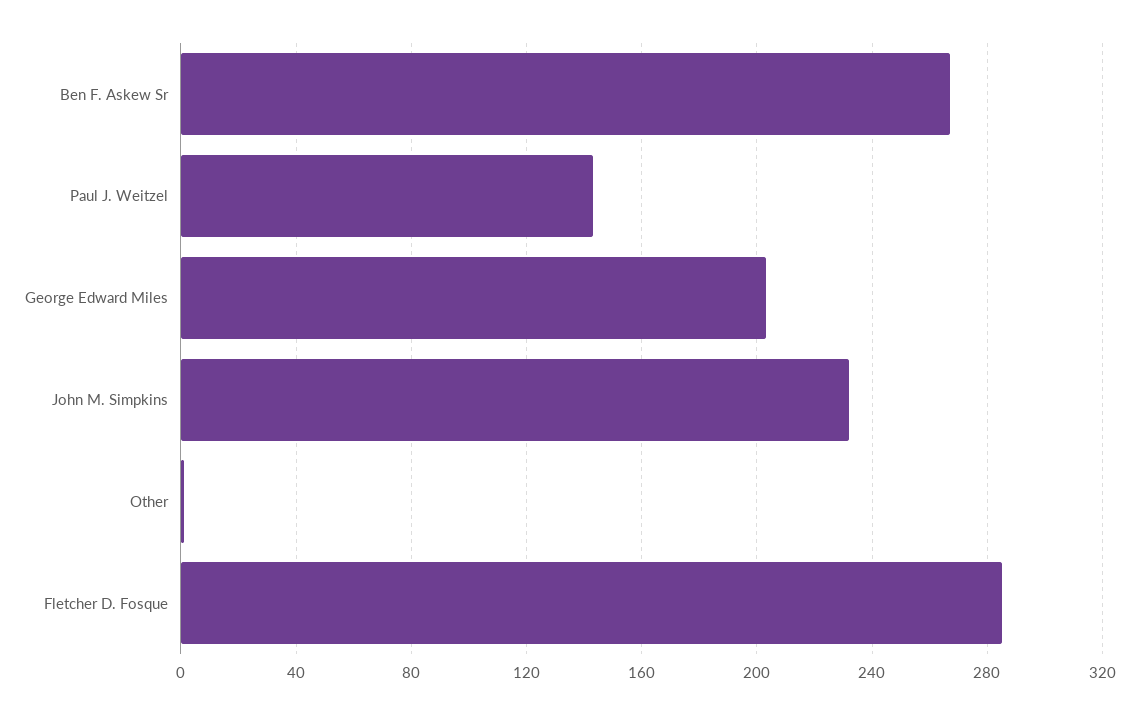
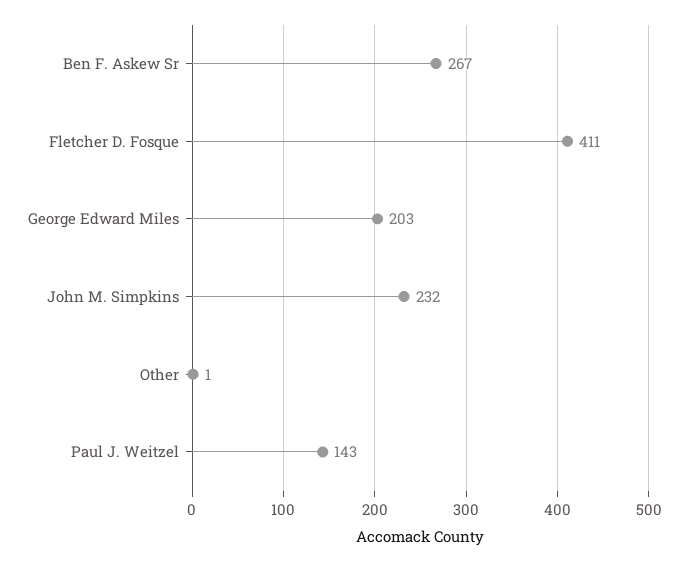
Fletcher D. Fosque: 285 -> 411

